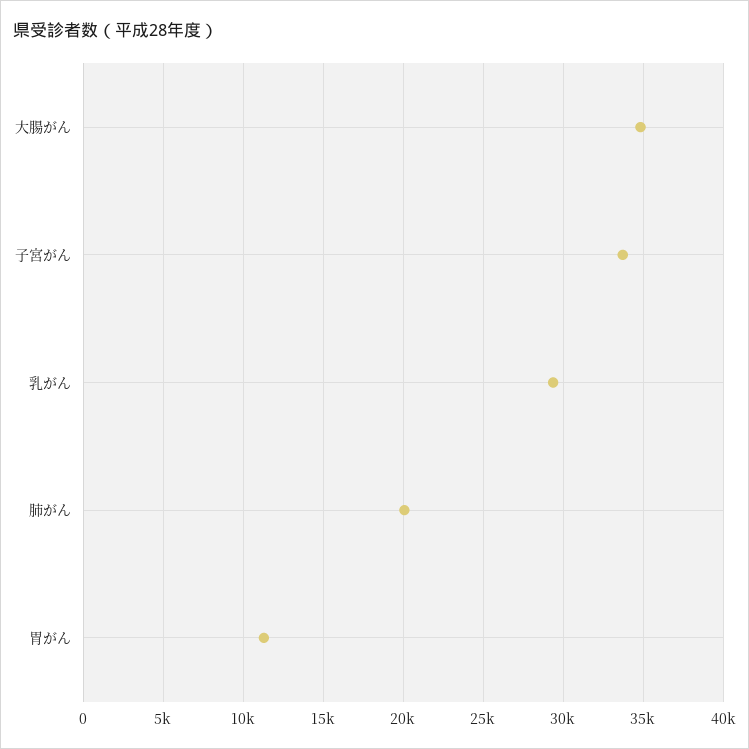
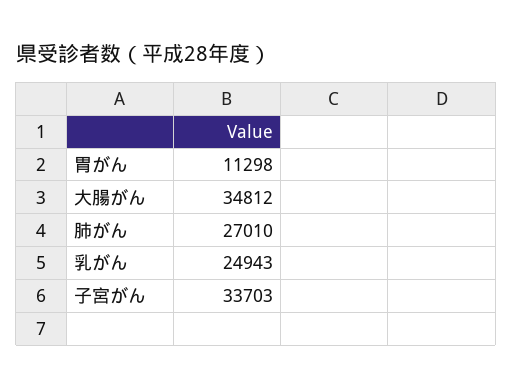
乳がん: 29500 -> 24943
肺がん: 20000 -> 27010

